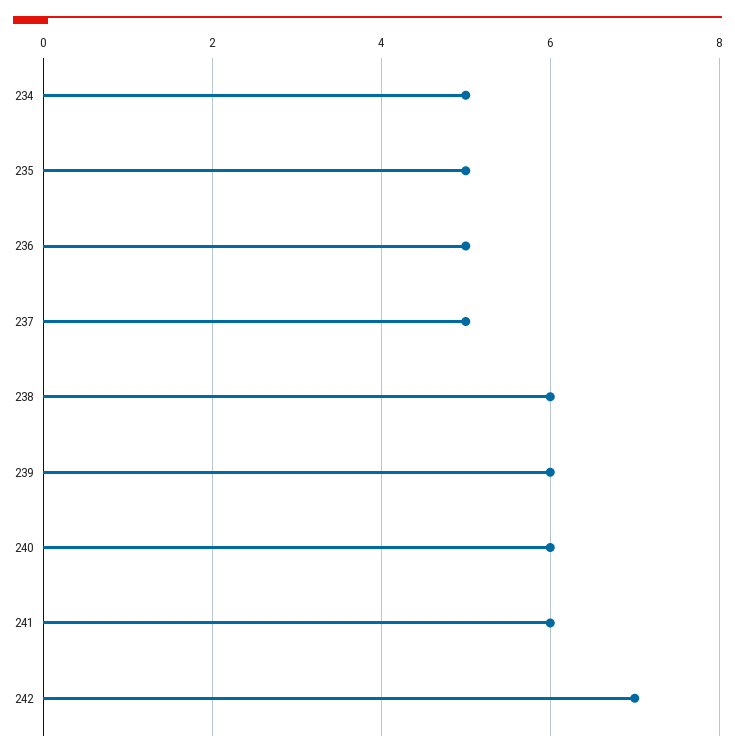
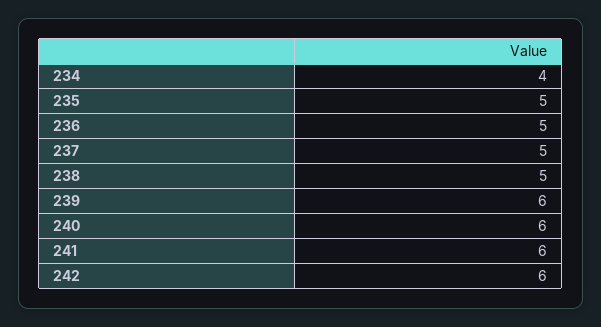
234: 5 -> 4
238: 6 -> 5
242: 7 -> 6

